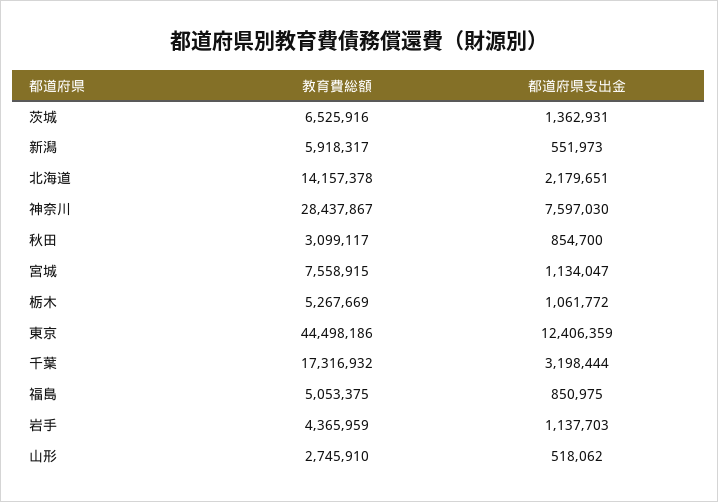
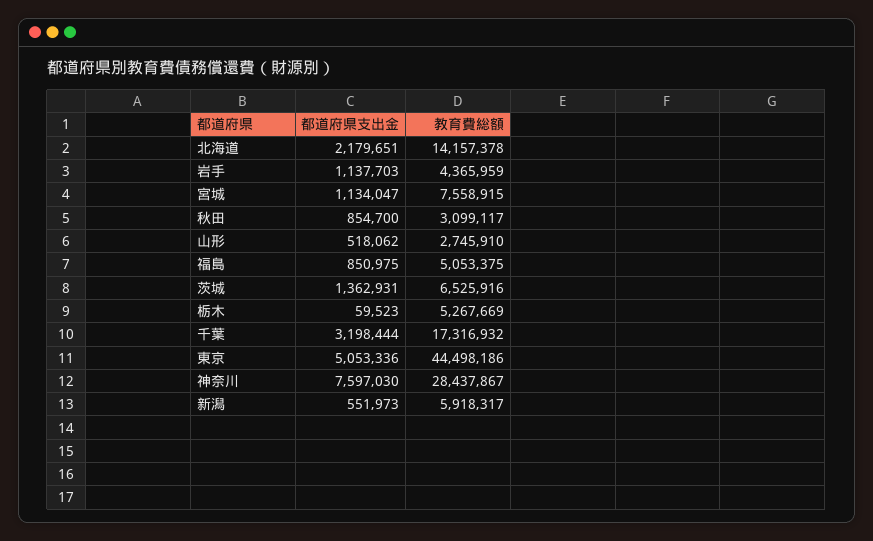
都道府県支出金, 栃木: 1061772 -> 59523
都道府県支出金, 東京: 12406359 -> 5053336

